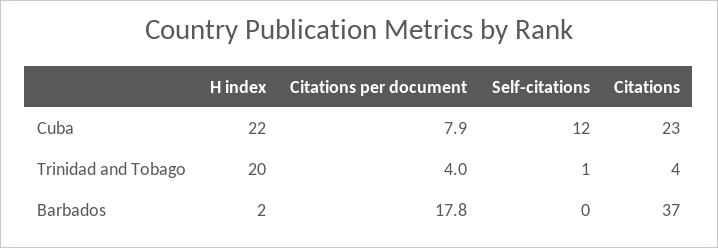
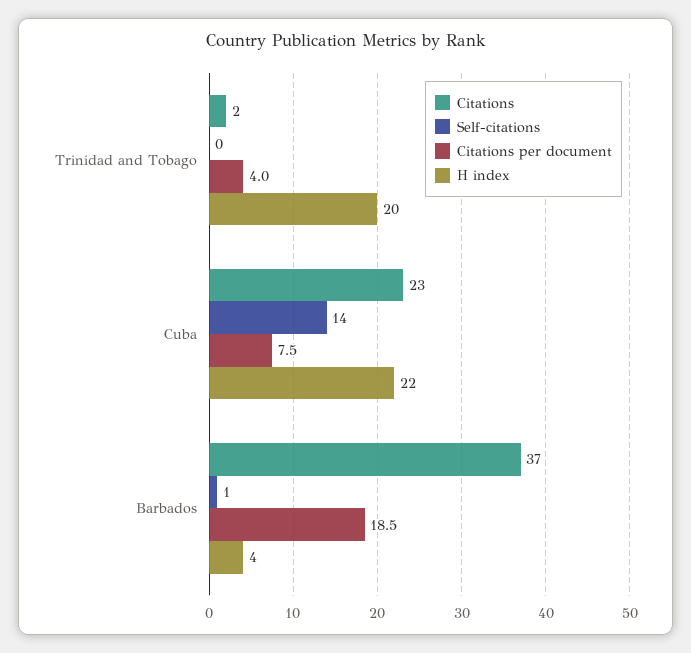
Citations per document, Cuba: 7.9 -> 7.5
Self-citations, Cuba: 12 -> 14
Self-citations, Trinidad and Tobago: 1 -> 0
Citations, Trinidad and Tobago: 4 -> 2
H index, Barbados: 2 -> 4
Citations per document, Barbados: 17.8 -> 18.5
Self-citations, Barbados: 0 -> 1

